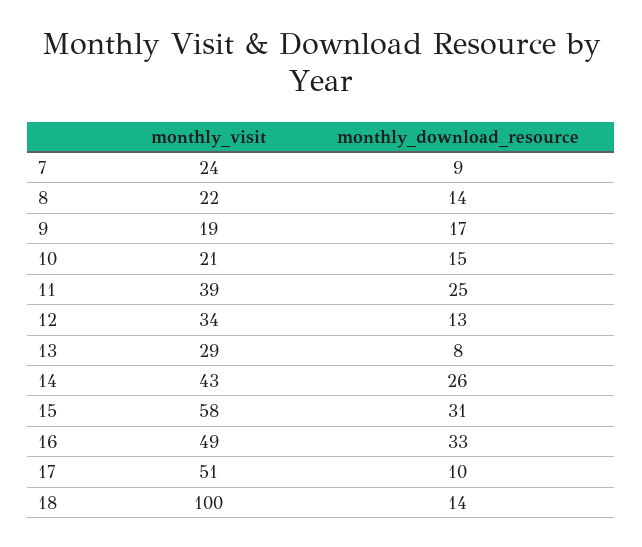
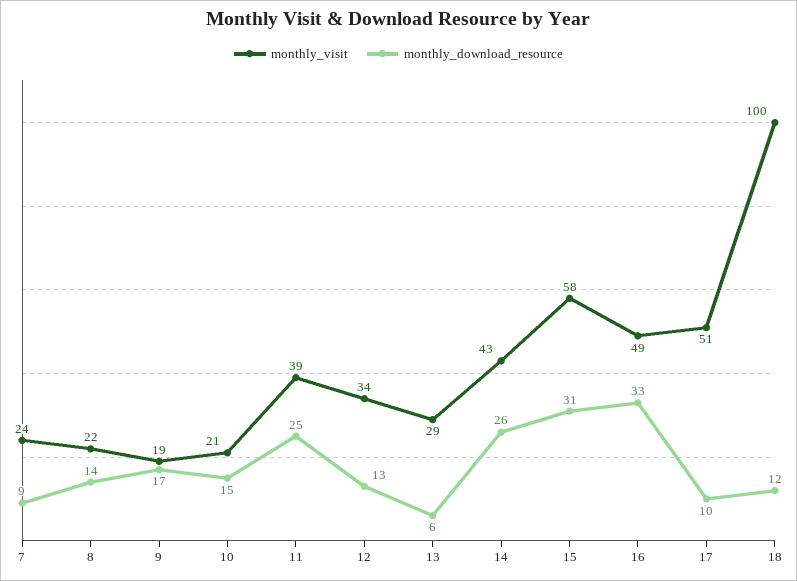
monthly_download_resource, 13: 8 -> 6
monthly_download_resource, 18: 14 -> 12

